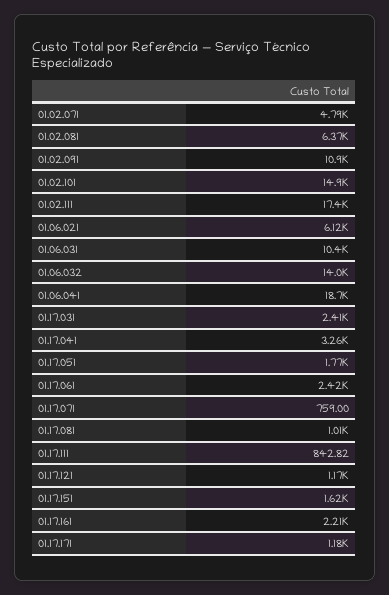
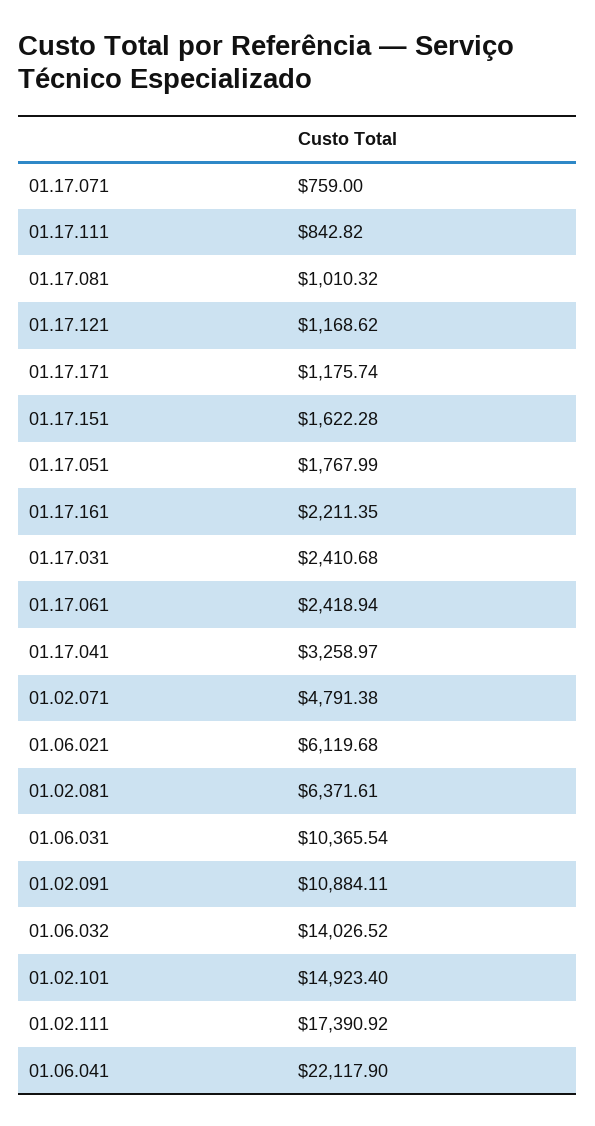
01.06.041: 18700 -> 22117.9

